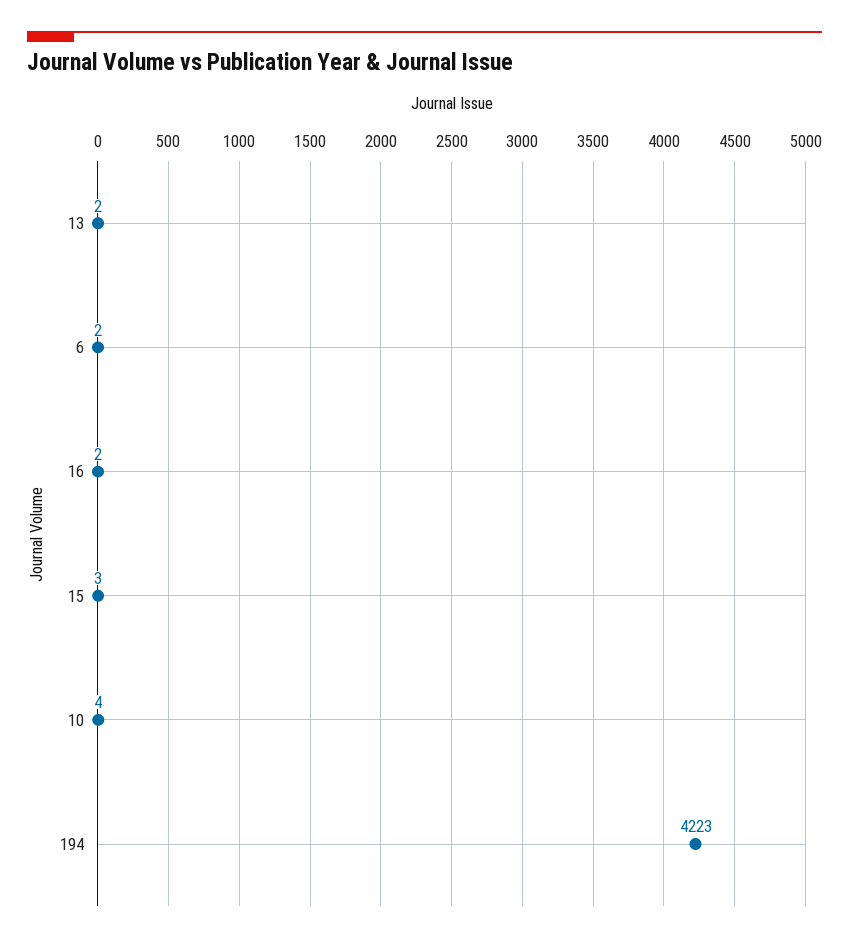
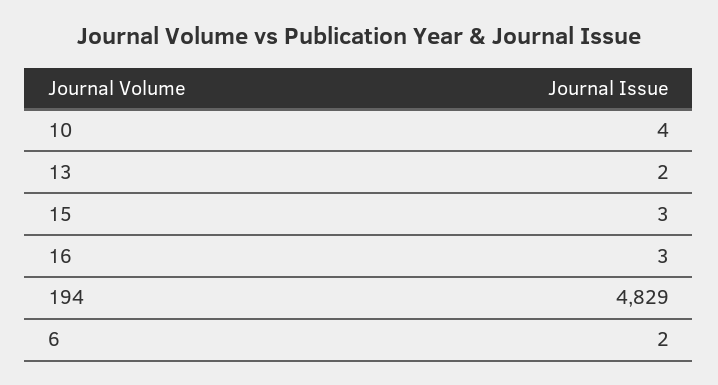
16: 2 -> 3
194: 4223 -> 4829

